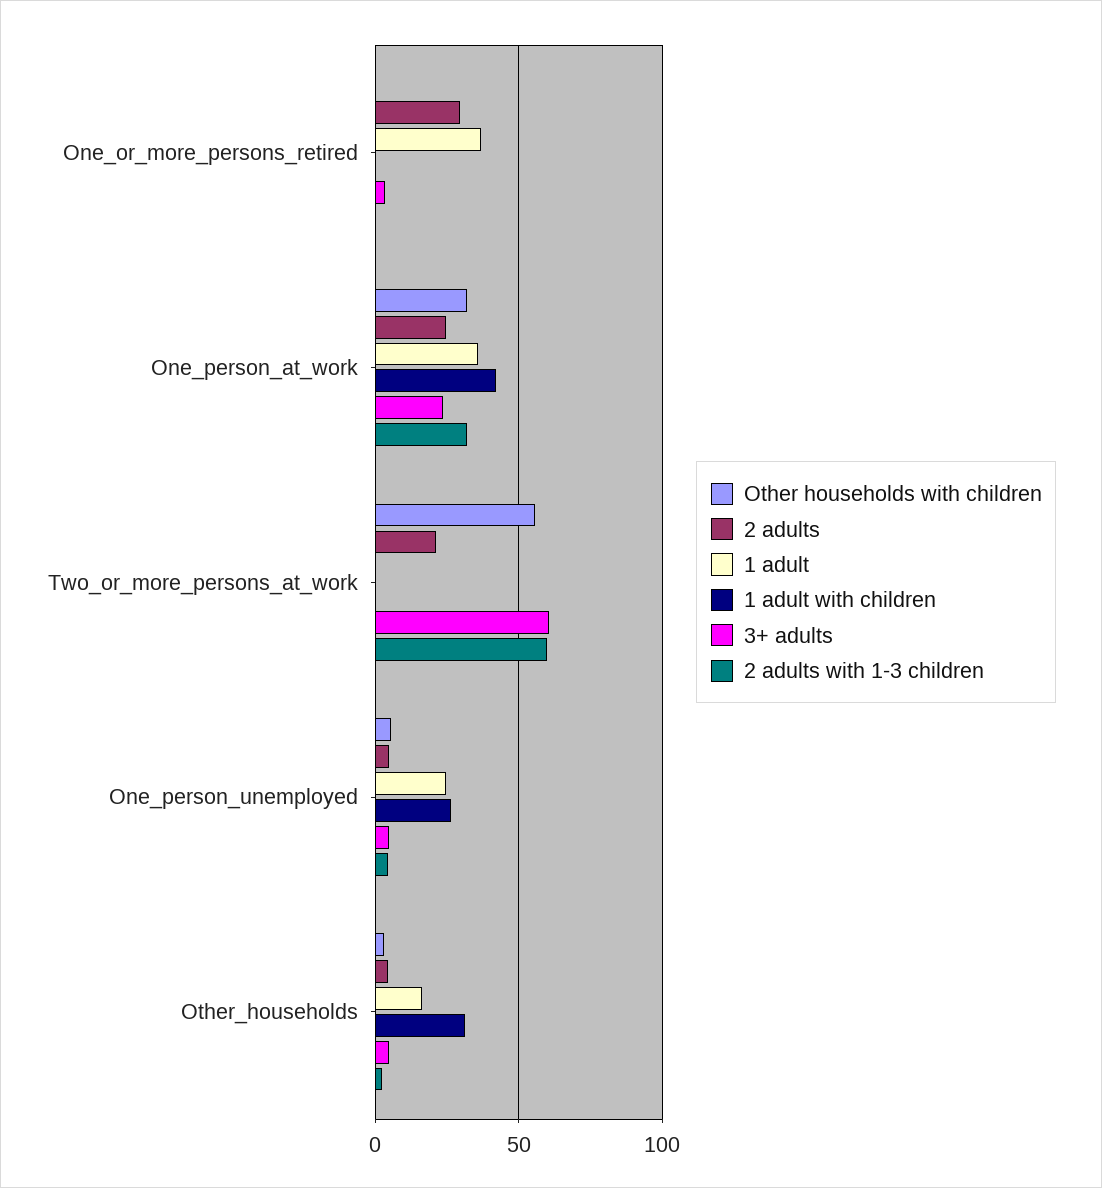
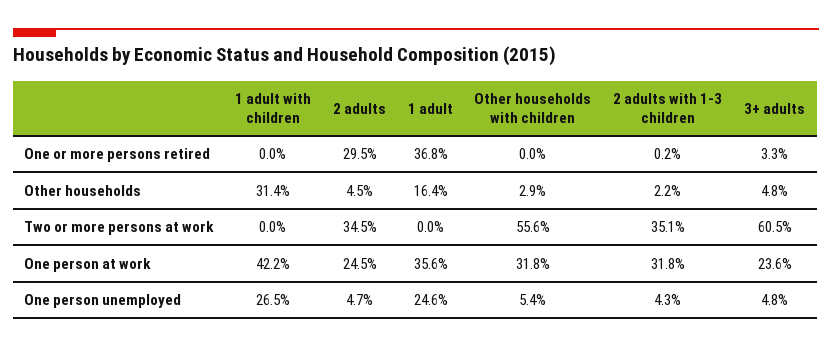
2 adults, Two_or_more_persons_at_work: 20 -> 34.5
2 adults with 1-3 children, Two_or_more_persons_at_work: 60 -> 35.1

